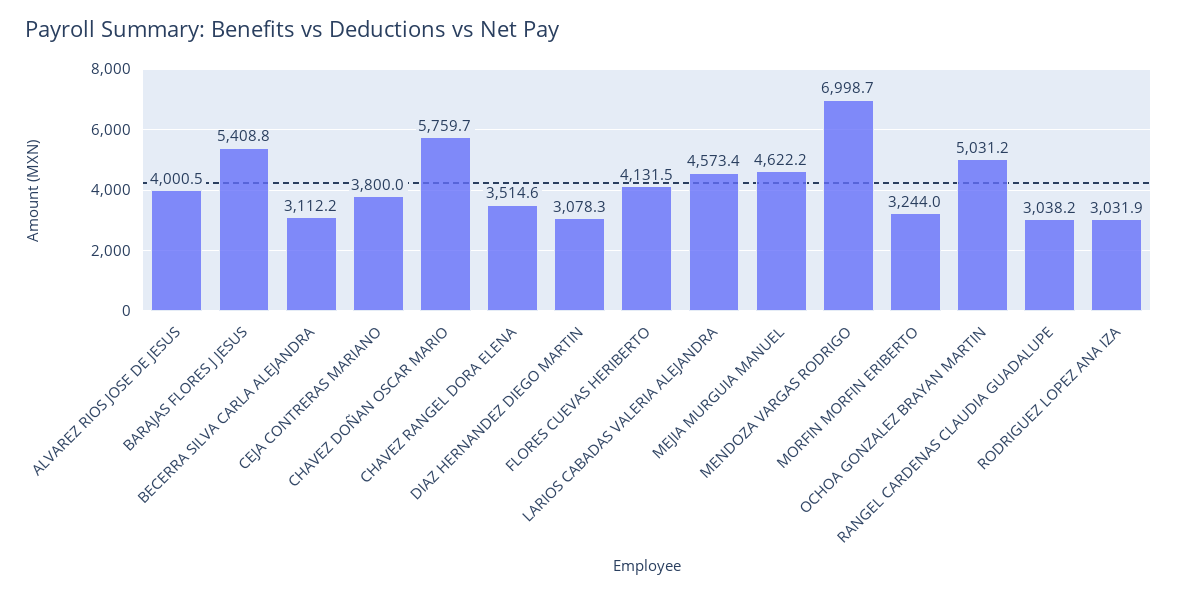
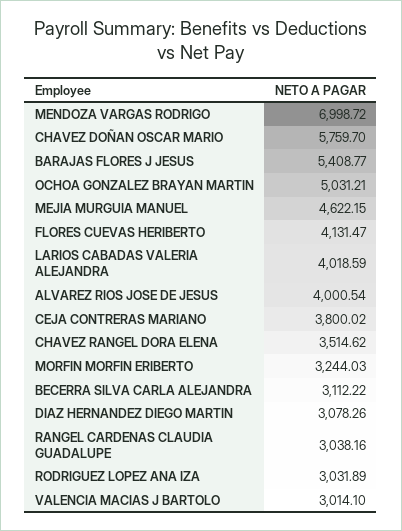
LARIOS CABADAS VALERIA ALEJANDRA: 4573.4 -> 4018.59
VALENCIA MACIAS J BARTOLO: none -> 3014.1

